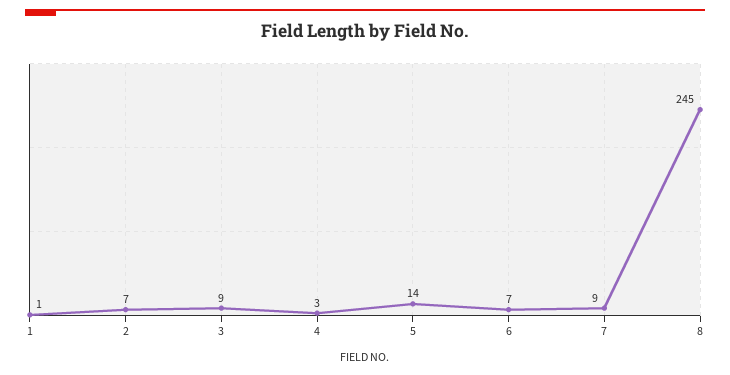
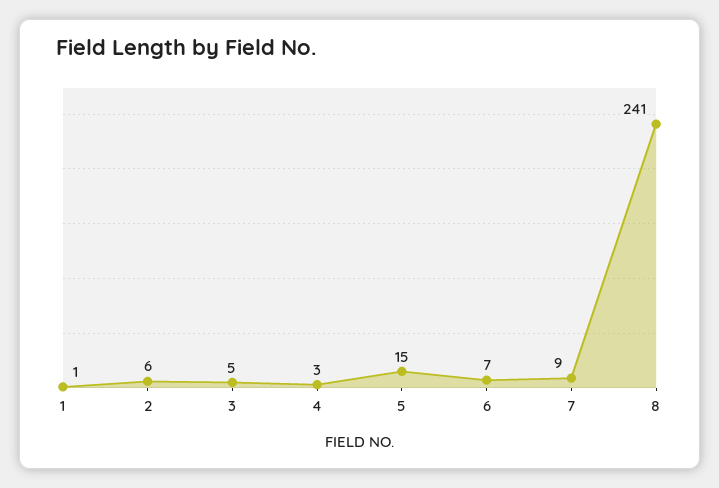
2: 7 -> 6
3: 9 -> 5
5: 14 -> 15
8: 245 -> 241

